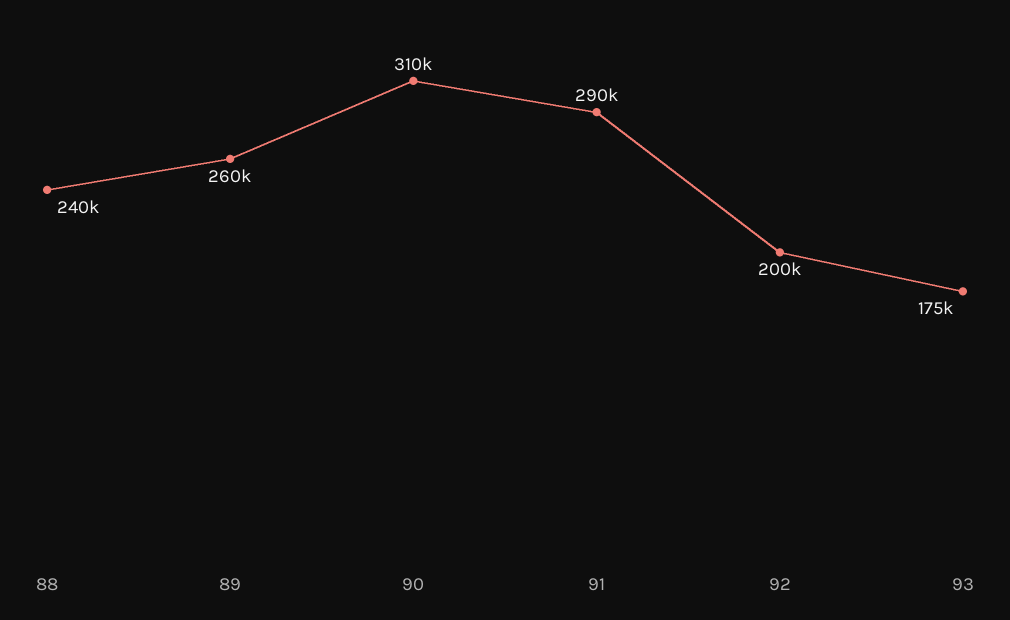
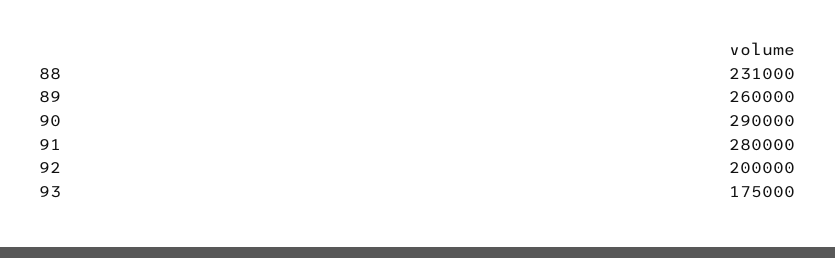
88: 240000 -> 231000
90: 310000 -> 290000
91: 290000 -> 280000

